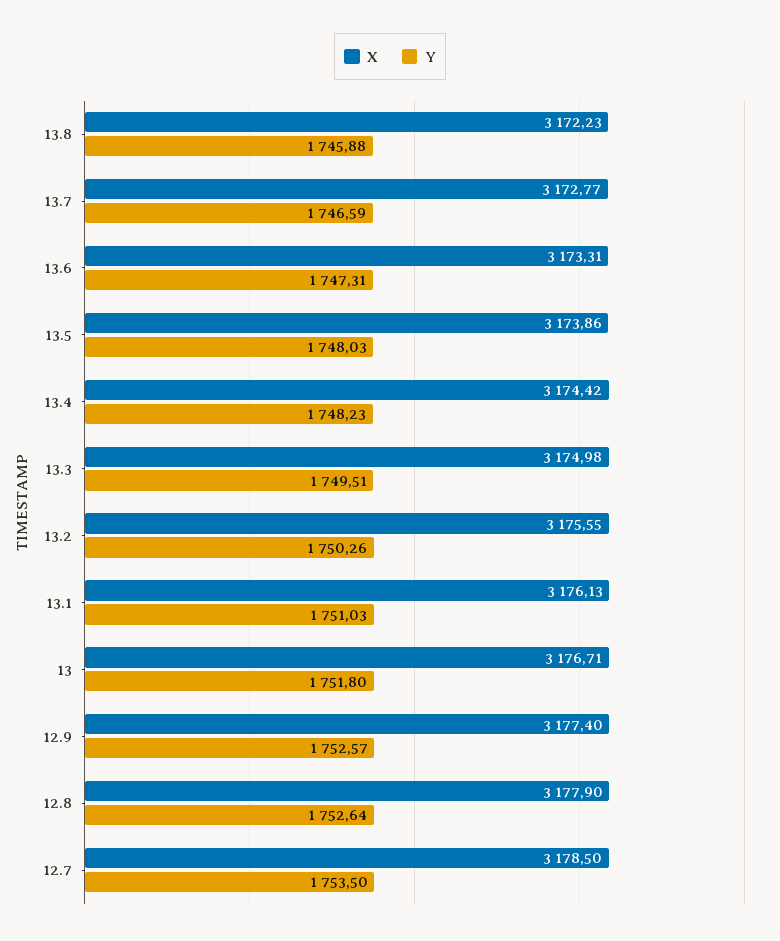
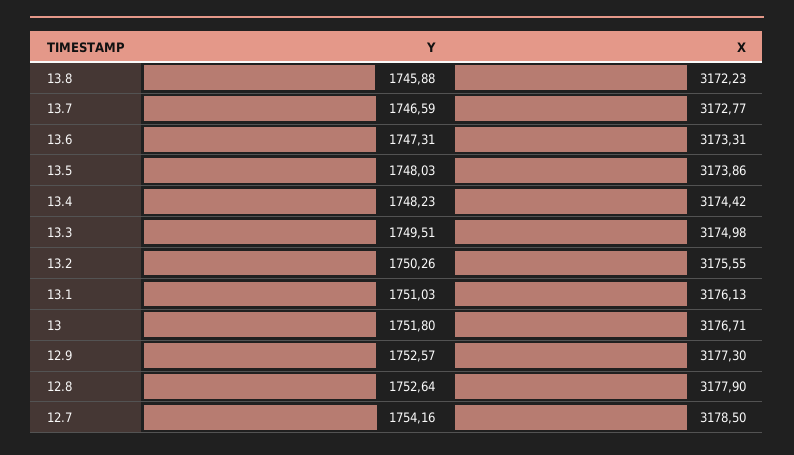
X, 12.9: 3177.4 -> 3177.3
Y, 12.7: 1753.5 -> 1754.16

